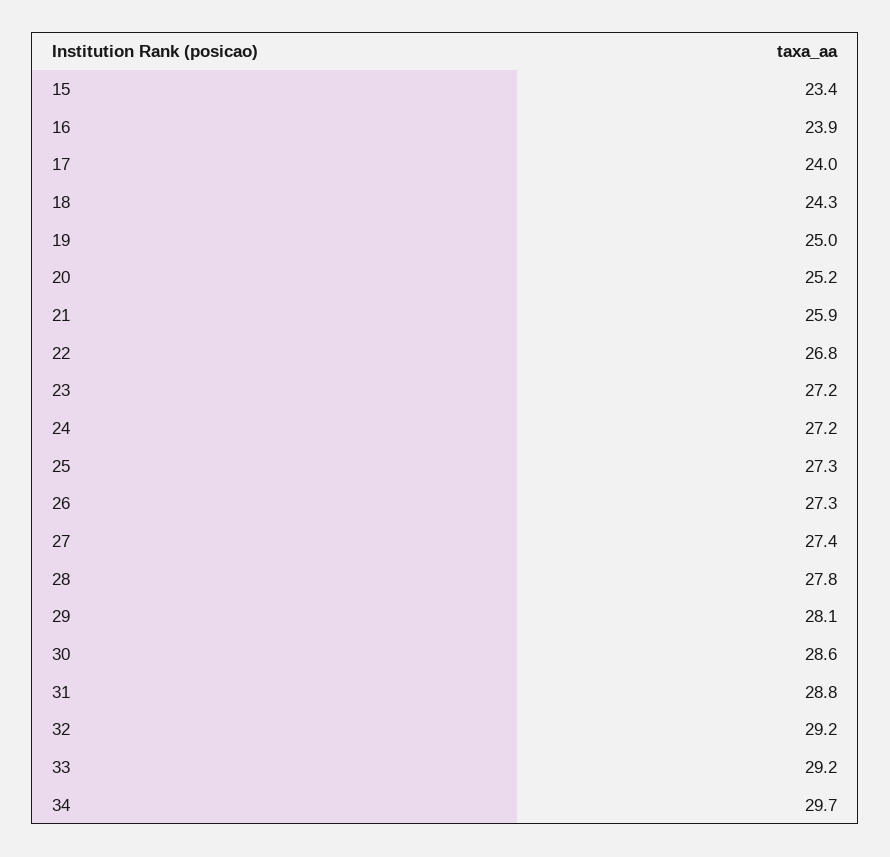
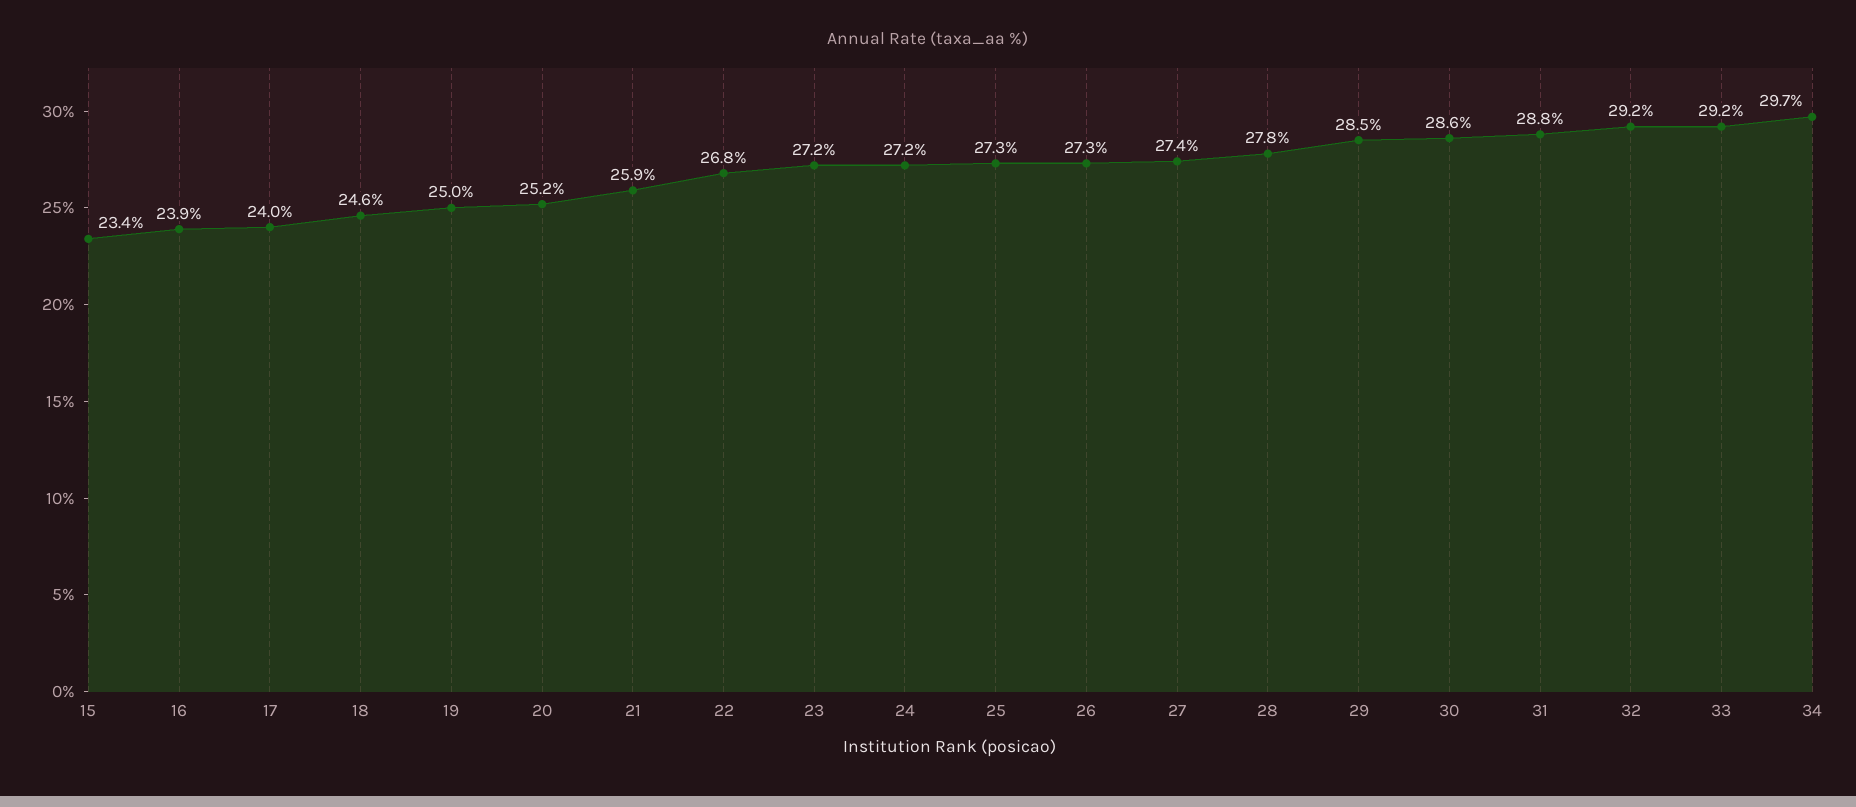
18: 24.3 -> 24.6
29: 28.1 -> 28.5

